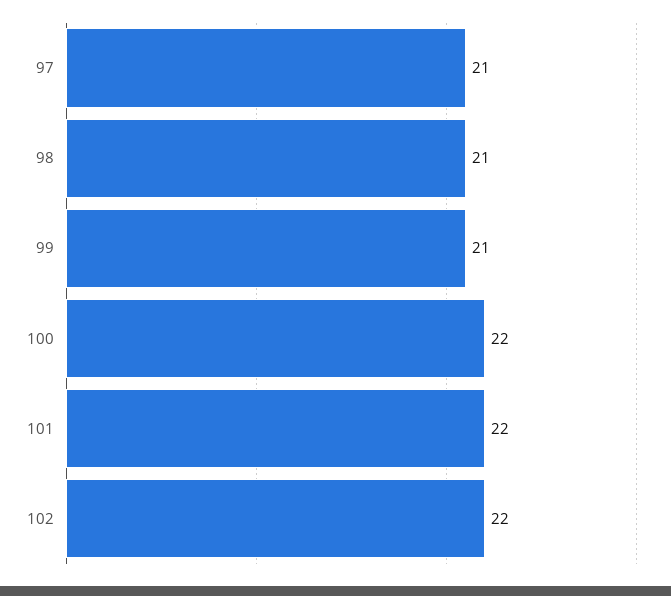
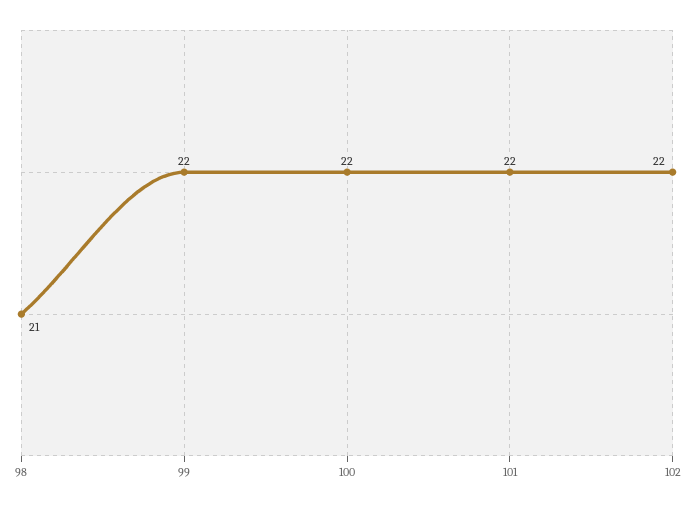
97: 21 -> none
99: 21 -> 22

